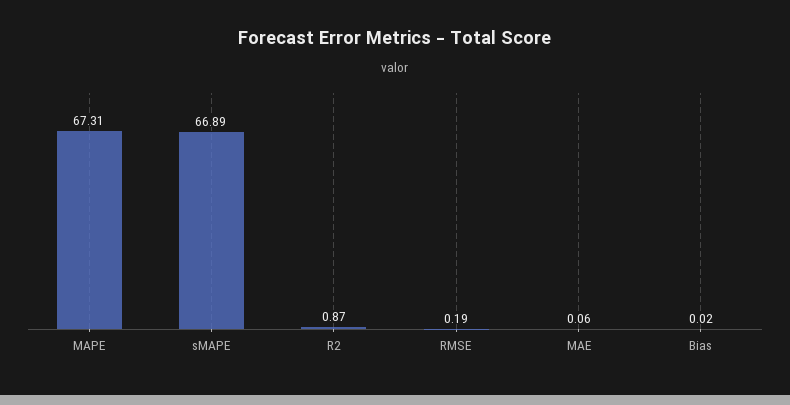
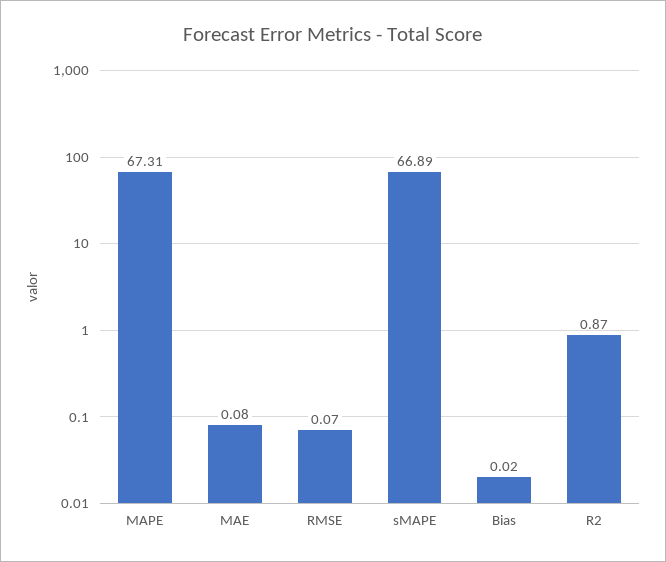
RMSE: 0.19 -> 0.07
MAE: 0.06 -> 0.08

